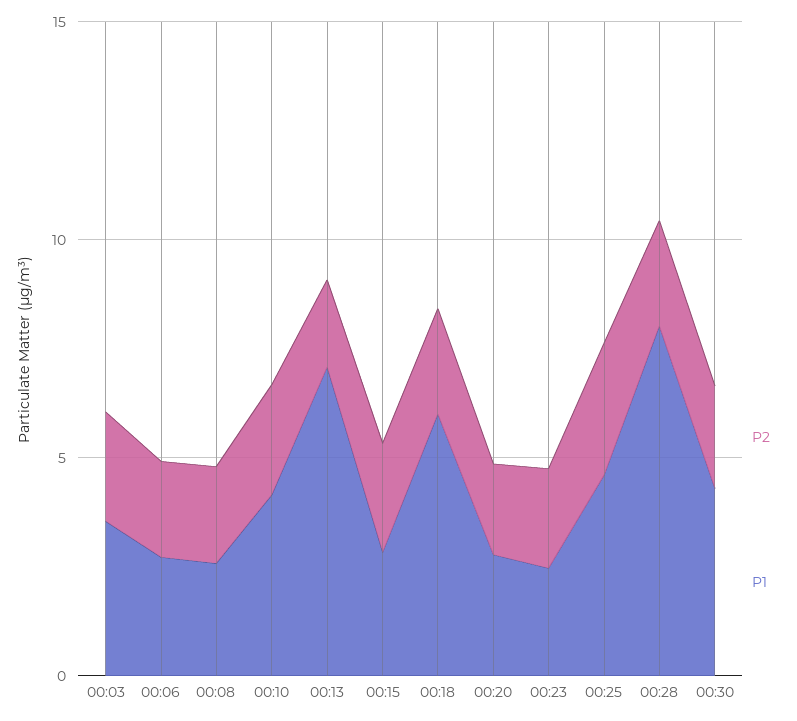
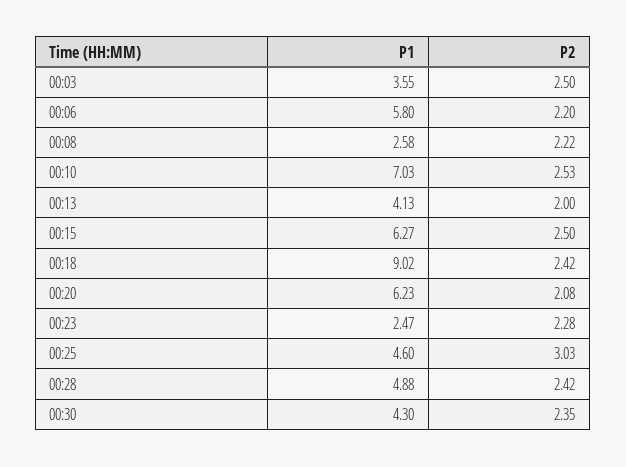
P1, 00:06: 3 -> 5.8
P1, 00:10: 4 -> 7.03
P1, 00:13: 7 -> 4.13
P1, 00:15: 3 -> 6.27
P1, 00:18: 6 -> 9.02
P1, 00:20: 3 -> 6.23
P1, 00:28: 8 -> 4.88

